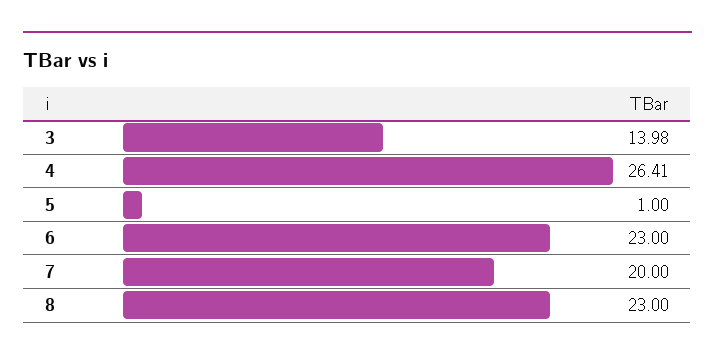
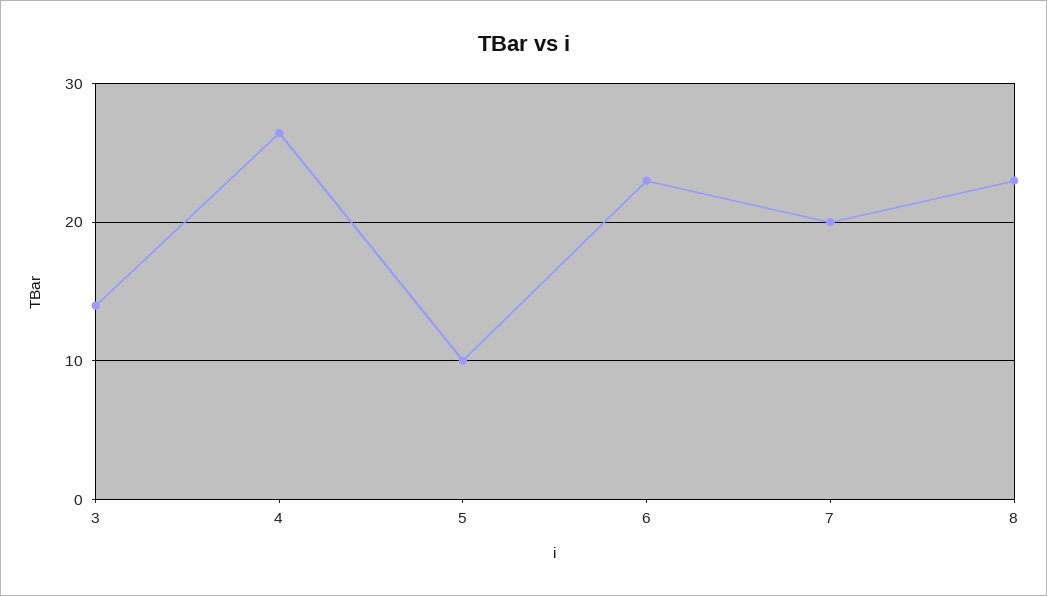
5: 1 -> 10

